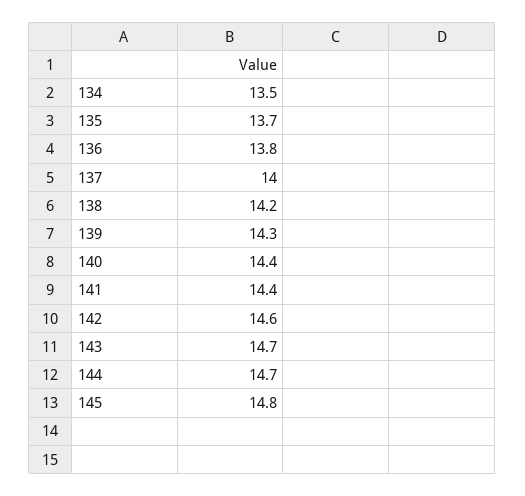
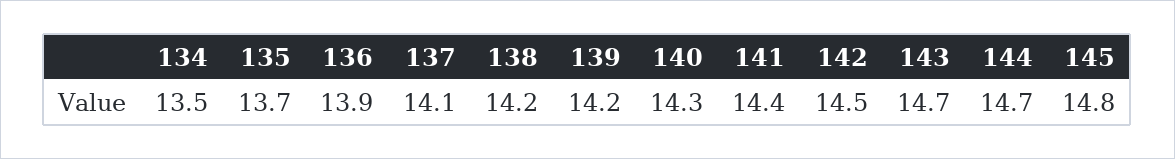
136: 13.8 -> 13.9
137: 14 -> 14.1
139: 14.3 -> 14.2
140: 14.4 -> 14.3
142: 14.6 -> 14.5

